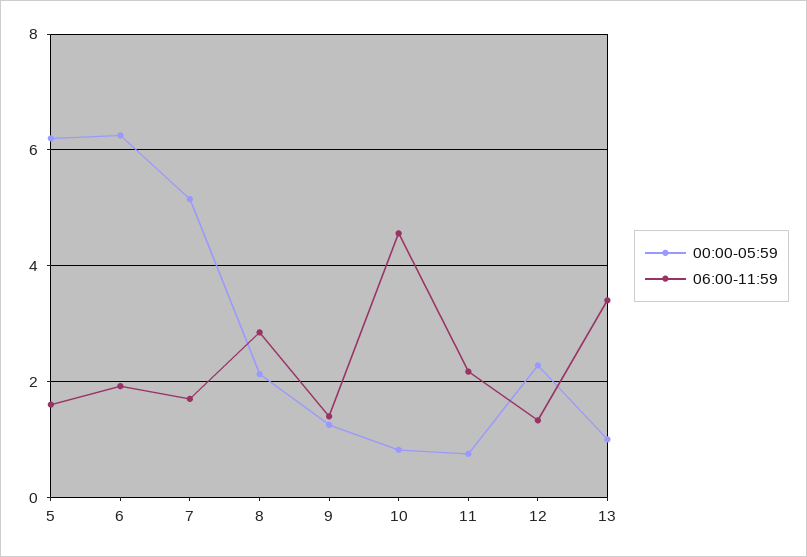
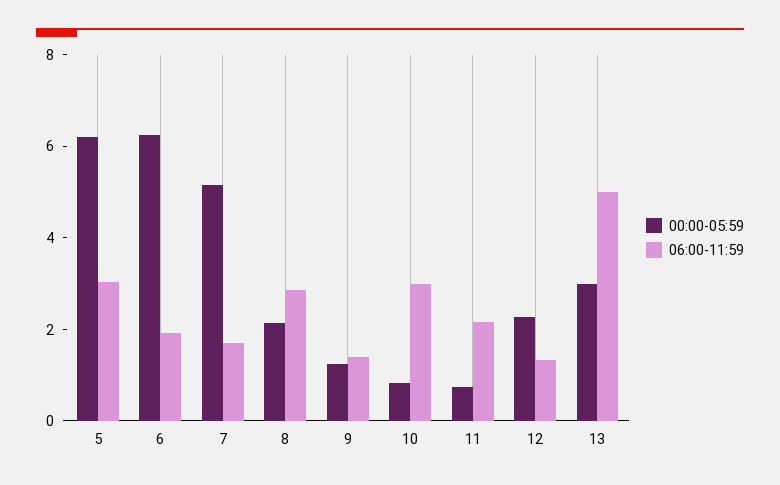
06:00-11:59, 5: 1.6 -> 3
06:00-11:59, 10: 4.6 -> 3
00:00-05:59, 13: 1 -> 3
06:00-11:59, 13: 3.4 -> 5

